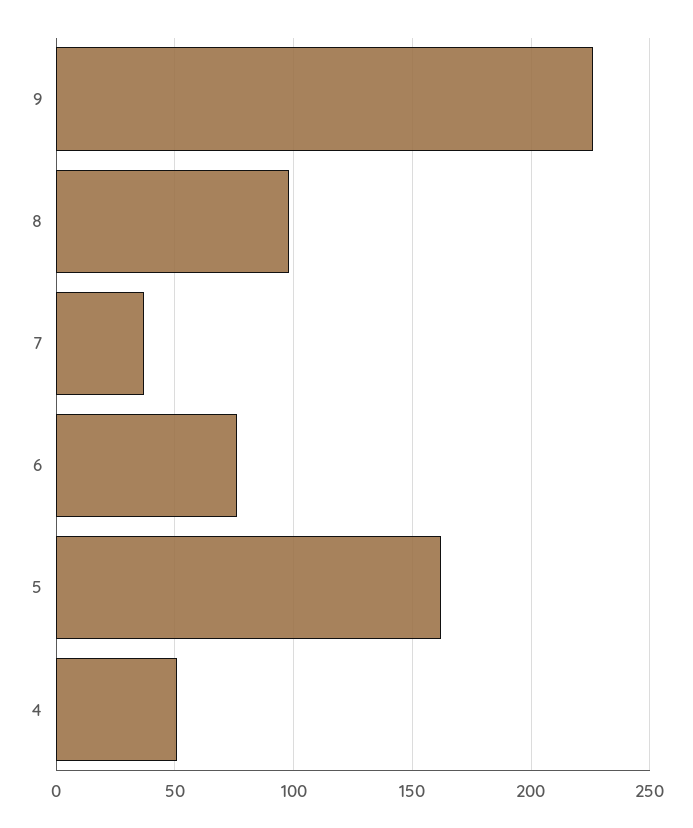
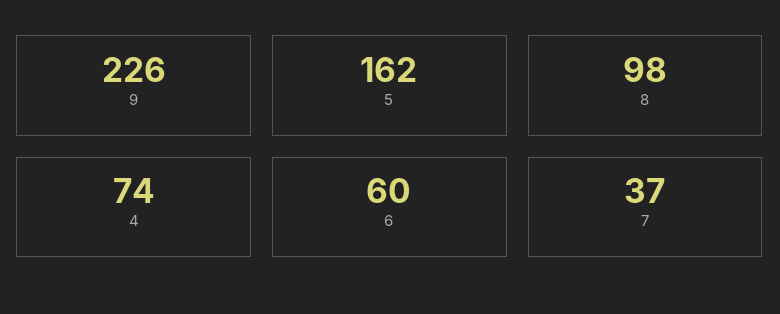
6: 75 -> 60
4: 50 -> 74

